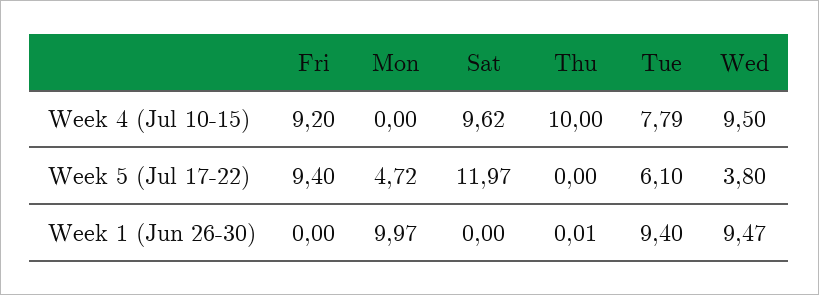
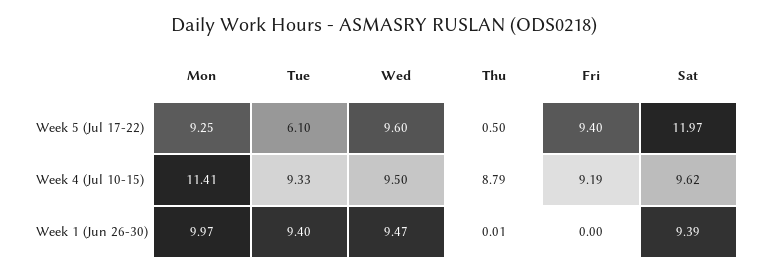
Fri, Week 4 (Jul 10-15): 9.2 -> 9.19
Mon, Week 4 (Jul 10-15): 0 -> 11.41
Thu, Week 4 (Jul 10-15): 10 -> 8.79
Tue, Week 4 (Jul 10-15): 7.79 -> 9.33
Mon, Week 5 (Jul 17-22): 4.72 -> 9.25
Thu, Week 5 (Jul 17-22): 0 -> 0.5
Wed, Week 5 (Jul 17-22): 3.8 -> 9.6
Sat, Week 1 (Jun 26-30): 0 -> 9.39

